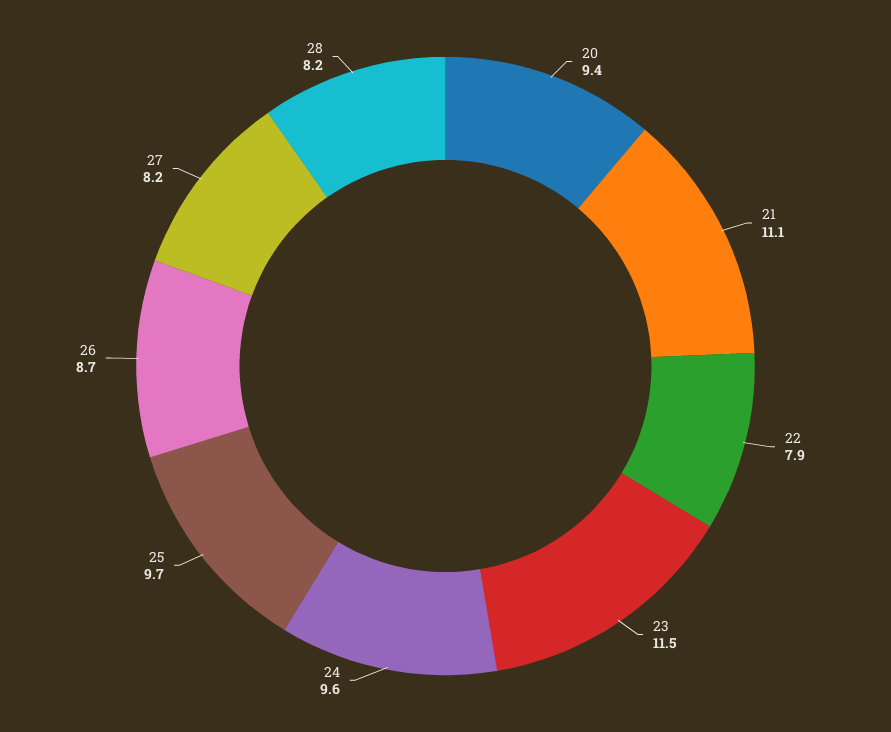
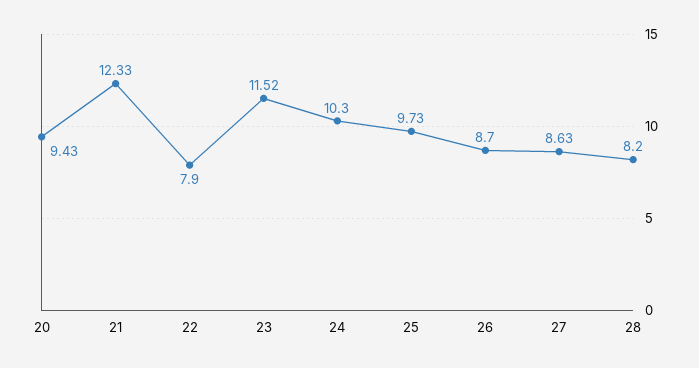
21: 11.1 -> 12.33
24: 9.6 -> 10.3
27: 8.2 -> 8.63

